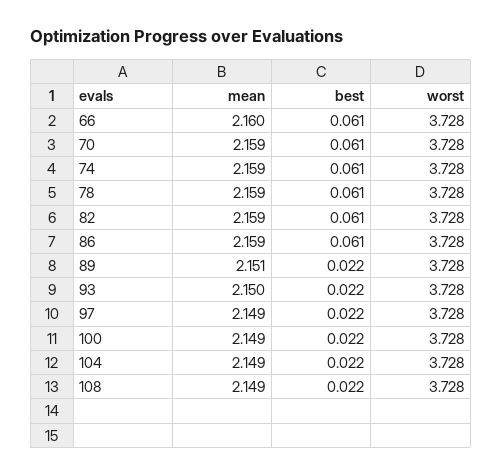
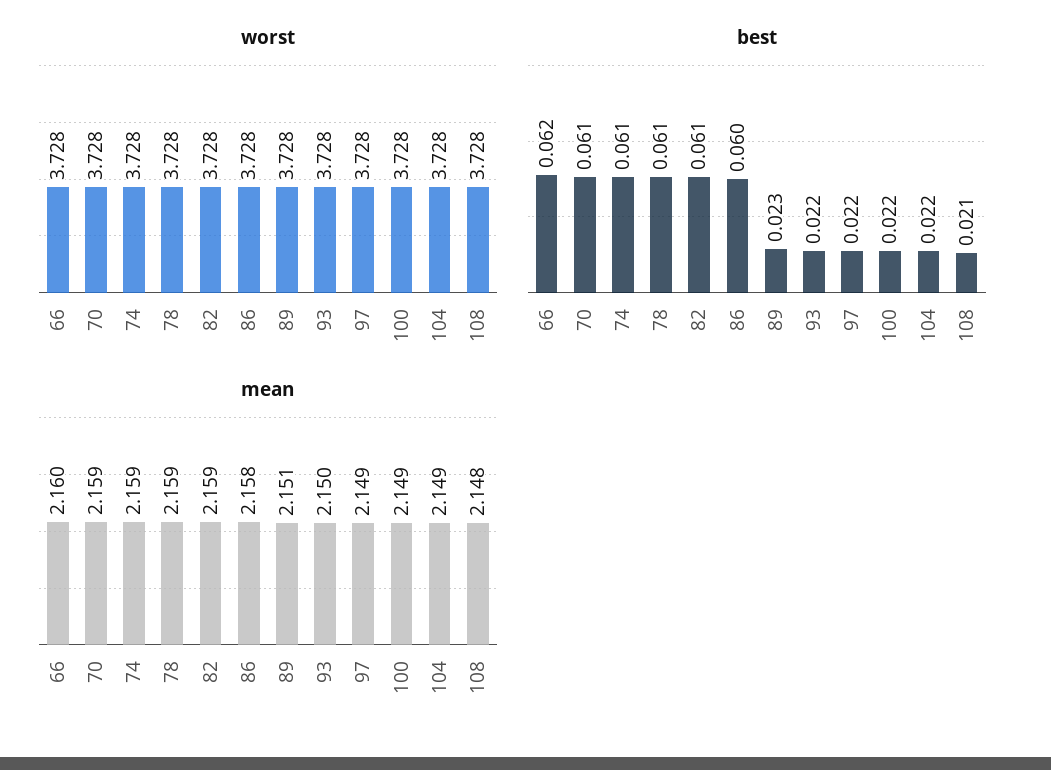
best, 66: 0.061 -> 0.062
mean, 86: 2.159 -> 2.158
best, 86: 0.061 -> 0.06
best, 89: 0.022 -> 0.023
mean, 108: 2.149 -> 2.148
best, 108: 0.022 -> 0.021

